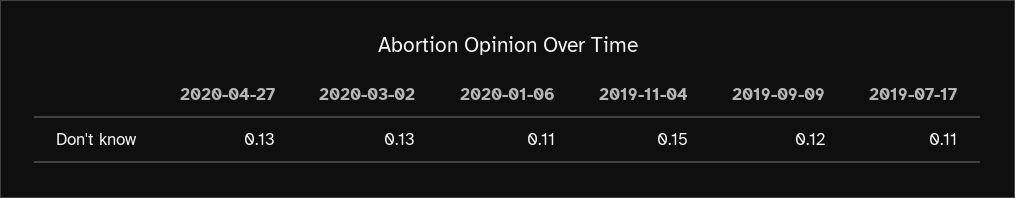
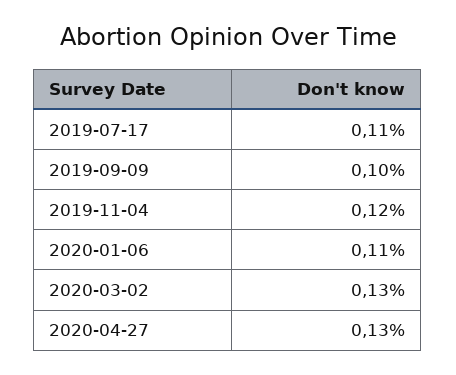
2019-11-04: 0.15 -> 0.12
2019-09-09: 0.12 -> 0.1

